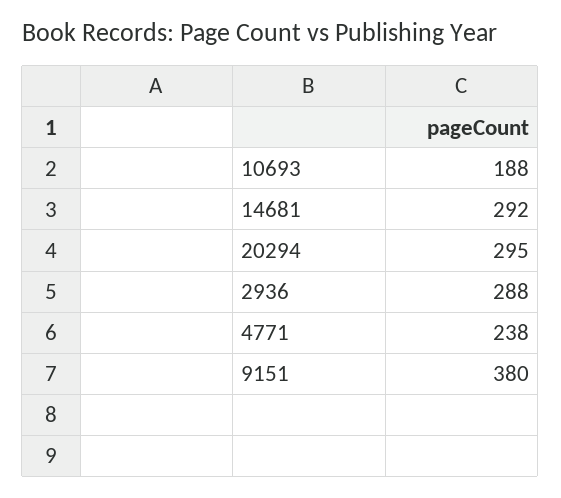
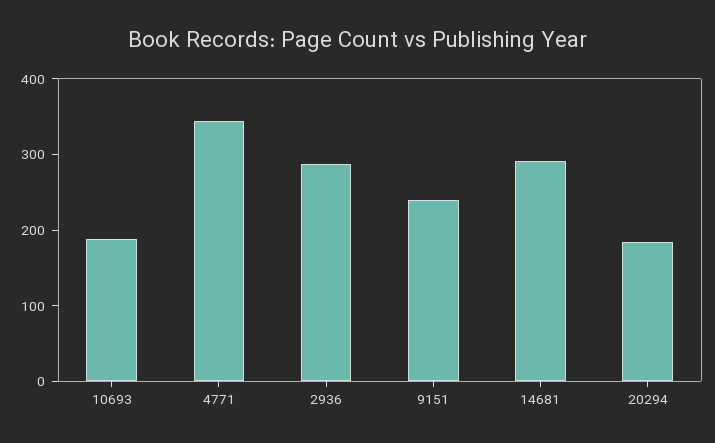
20294: 295 -> 180
4771: 238 -> 340
9151: 380 -> 240

